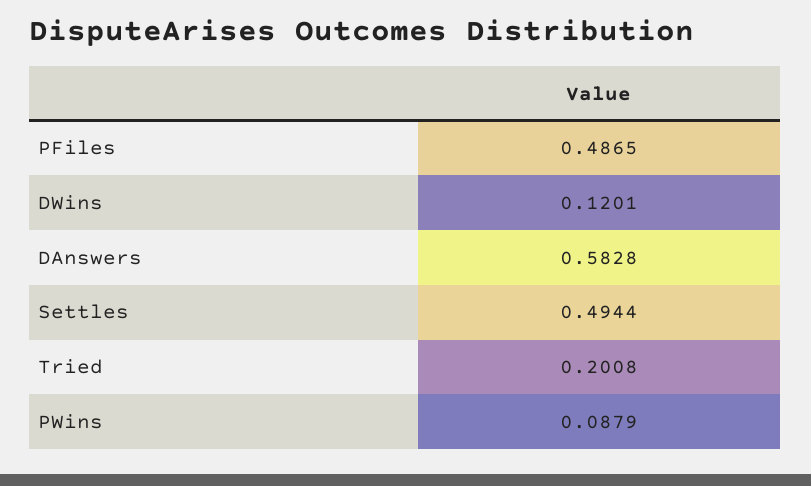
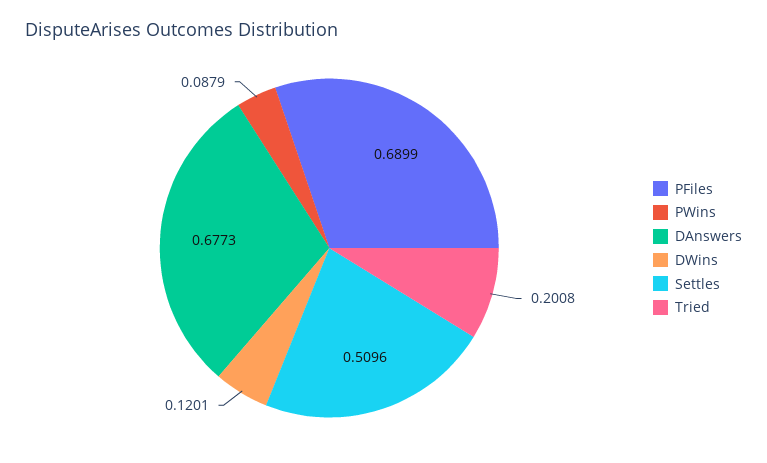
PFiles: 0.4865 -> 0.6899
DAnswers: 0.5828 -> 0.6773
Settles: 0.4944 -> 0.5096

